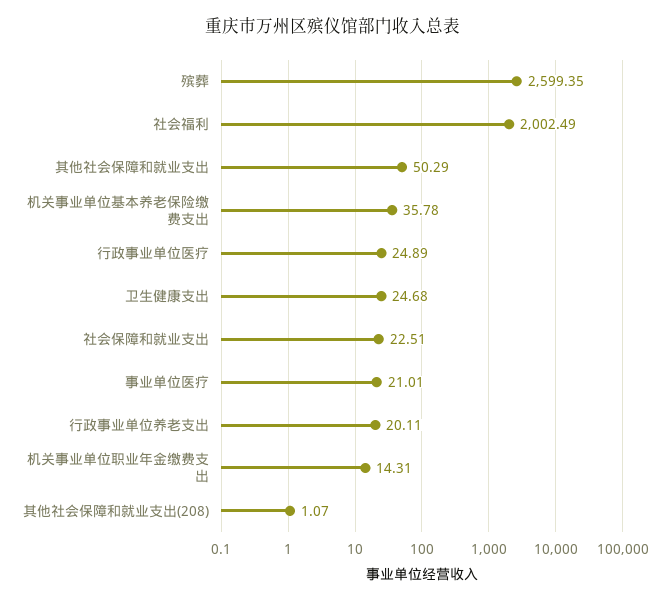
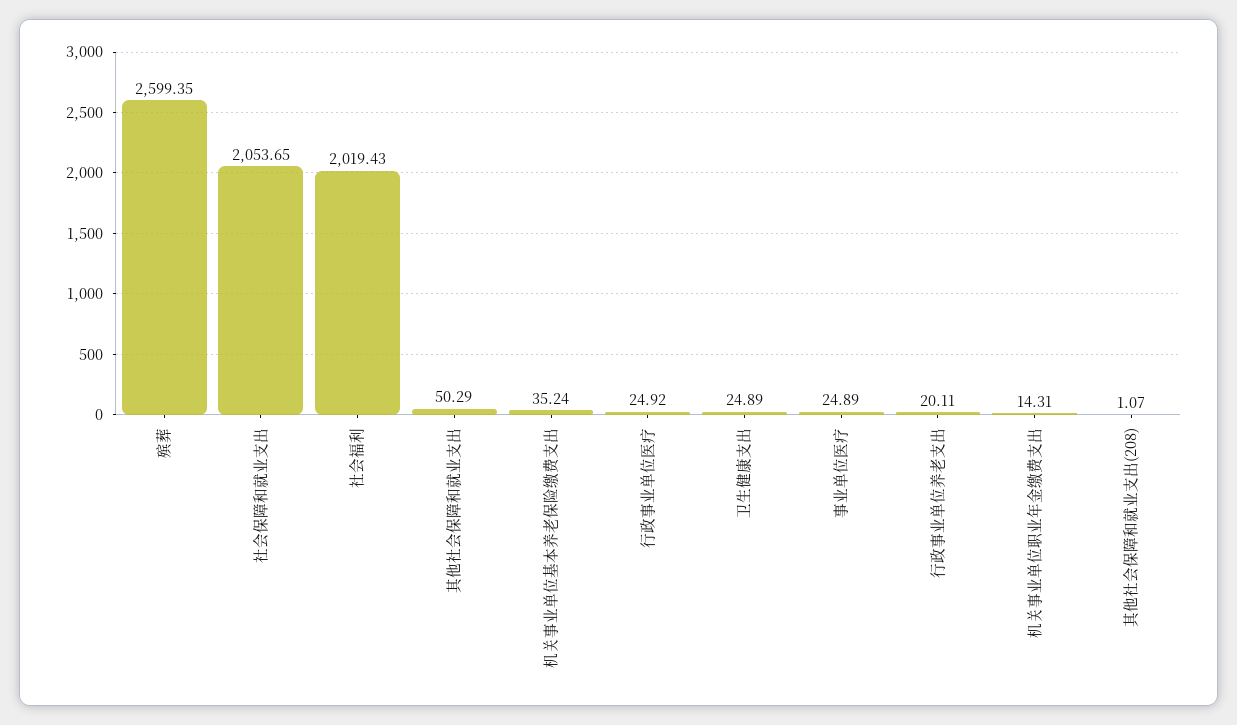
社会福利: 2002.49 -> 2019.43
机关事业单位基本养老保险缴费支出: 35.78 -> 35.24
行政事业单位医疗: 24.89 -> 24.92
卫生健康支出: 24.68 -> 24.89
社会保障和就业支出: 22.51 -> 2053.65
事业单位医疗: 21.01 -> 24.89

